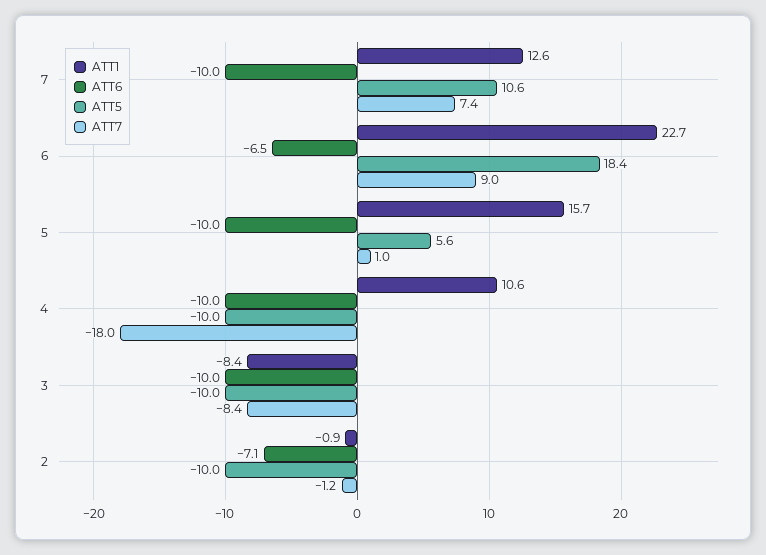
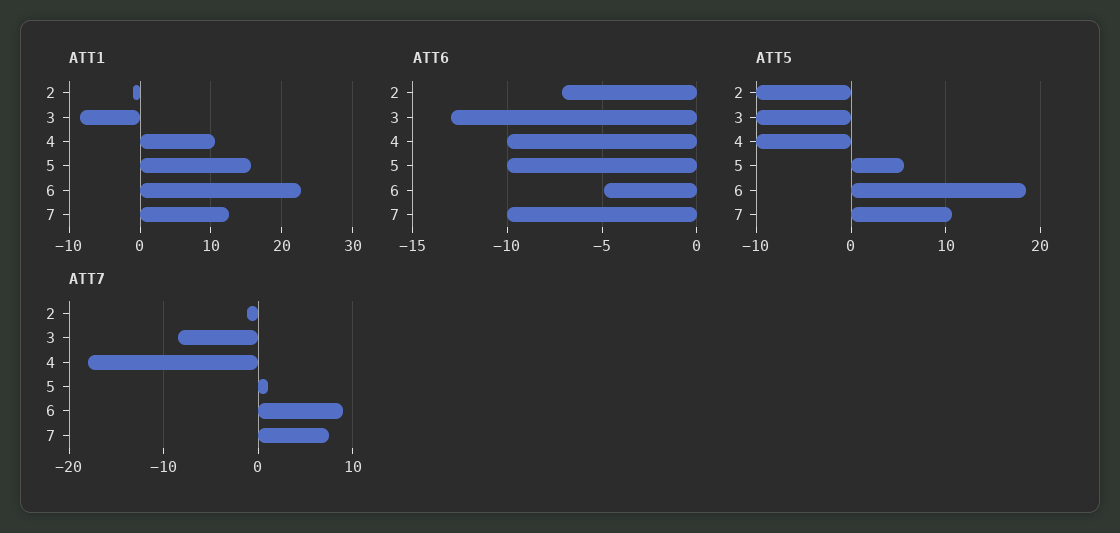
ATT6, 6: -6.5 -> -5
ATT6, 3: -10 -> -13

